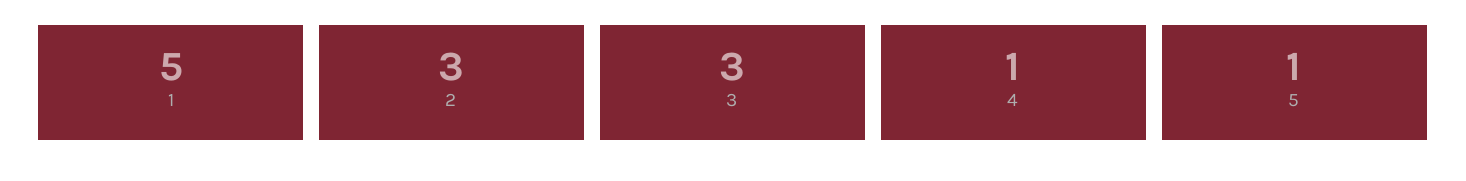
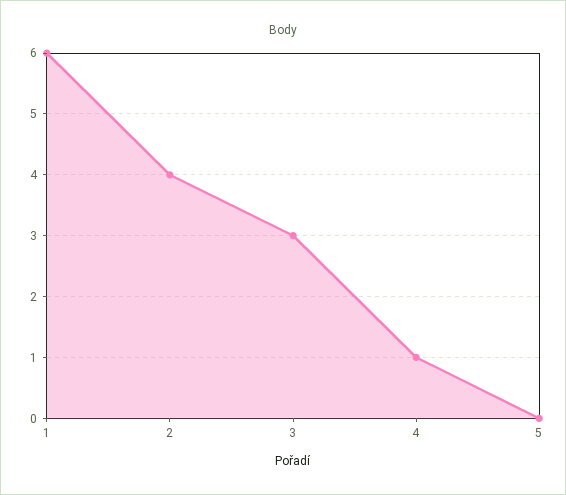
1: 5 -> 6
2: 3 -> 4
5: 1 -> 0

